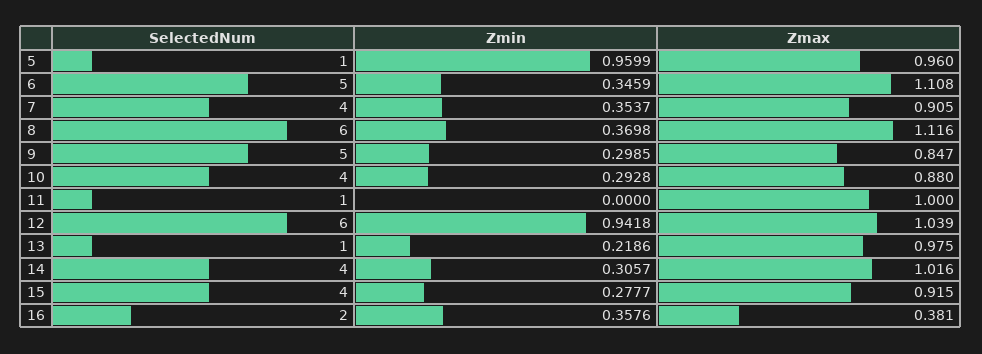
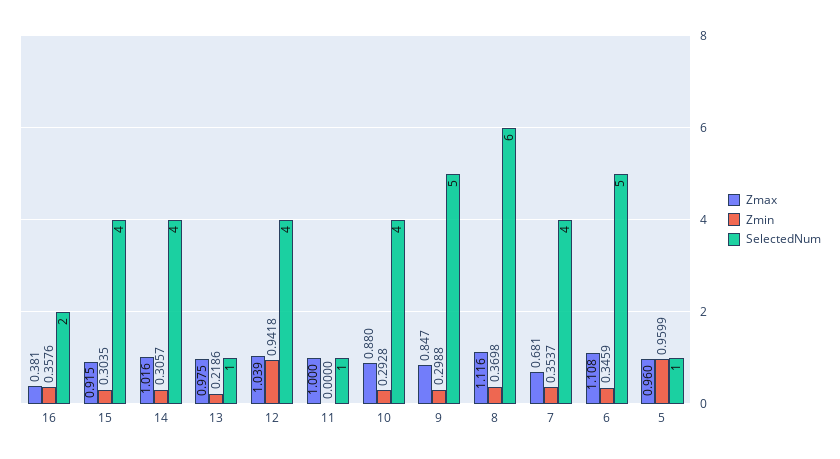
Zmax, 7: 0.905 -> 0.681
Zmin, 9: 0.2985 -> 0.2988
SelectedNum, 12: 6 -> 4
Zmin, 15: 0.2777 -> 0.3035

